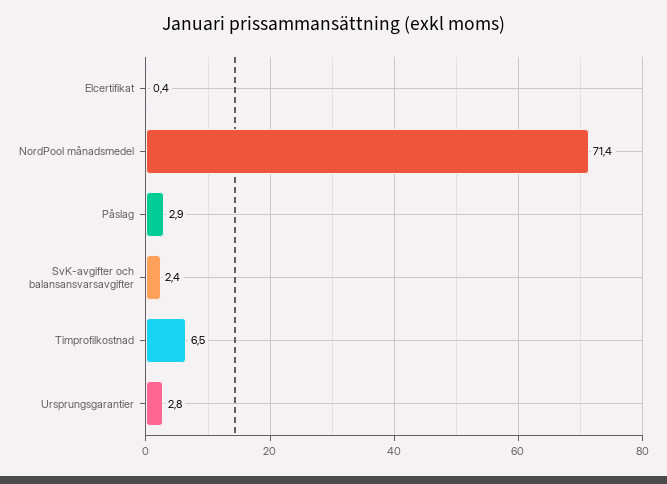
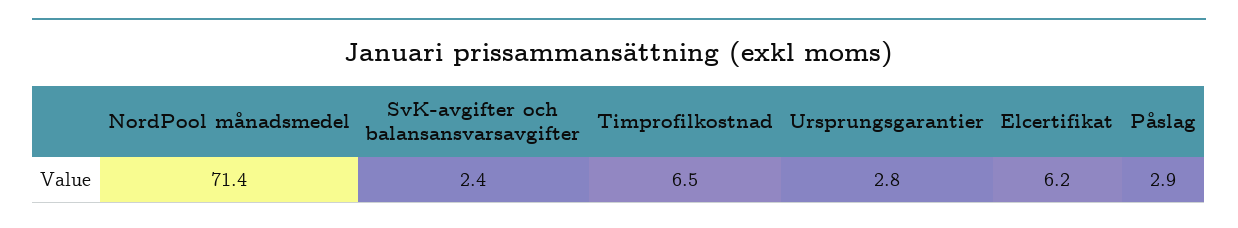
Elcertifikat: 0.4 -> 6.2

